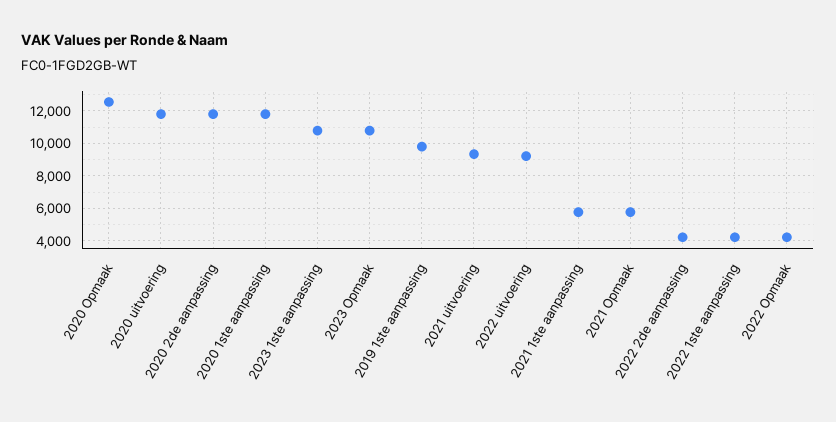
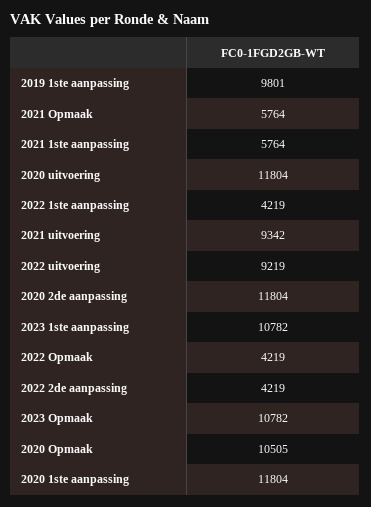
2020 Opmaak: 12500 -> 10505

